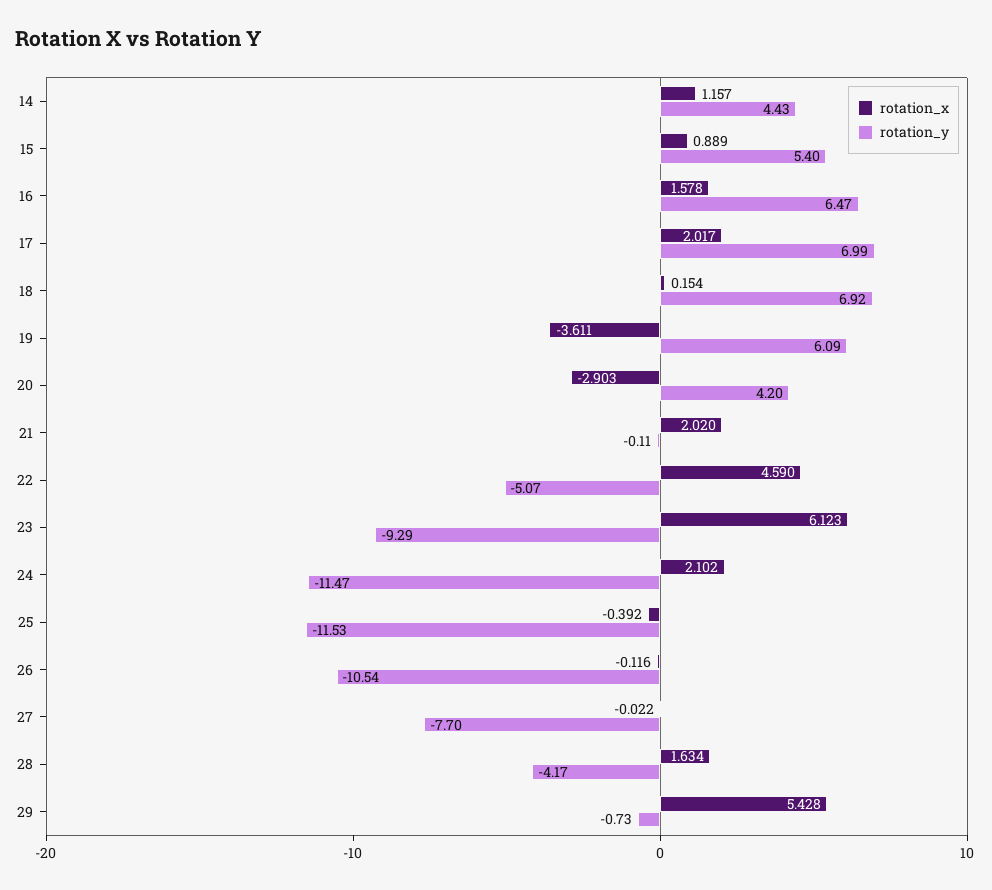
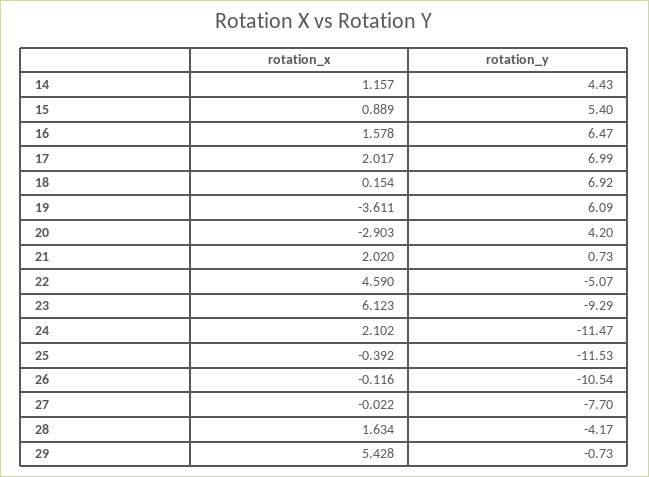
rotation_y, 21: -0.11 -> 0.73

